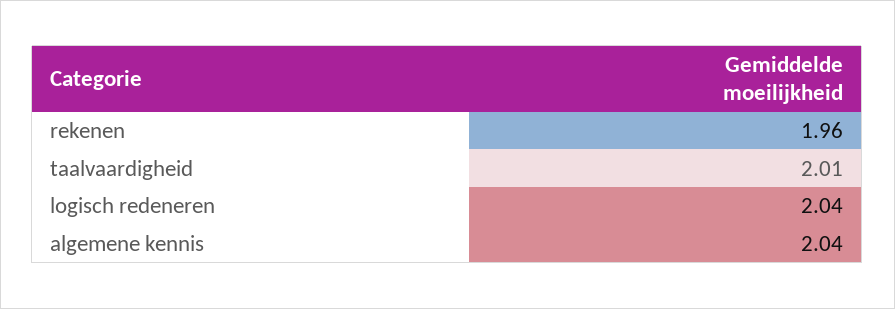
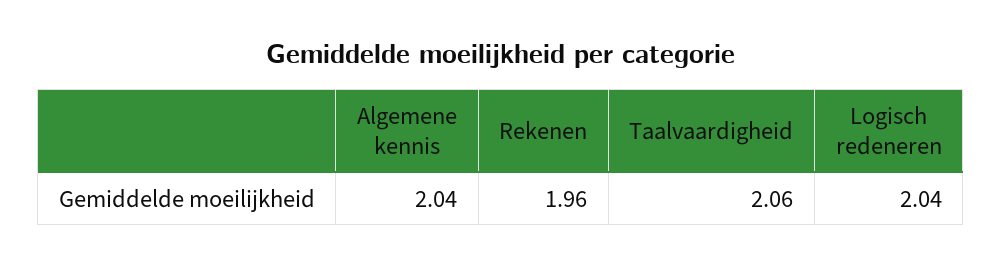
taalvaardigheid: 2.01 -> 2.06

